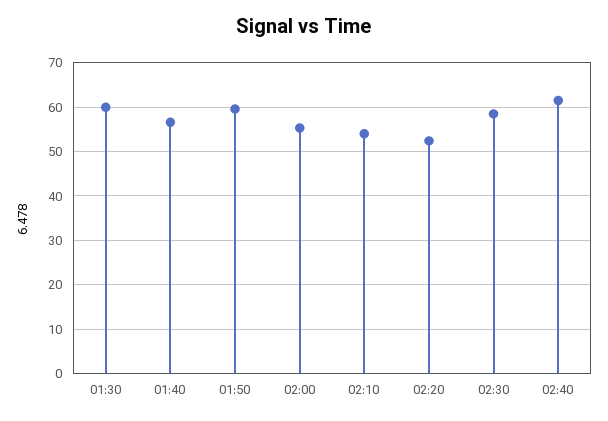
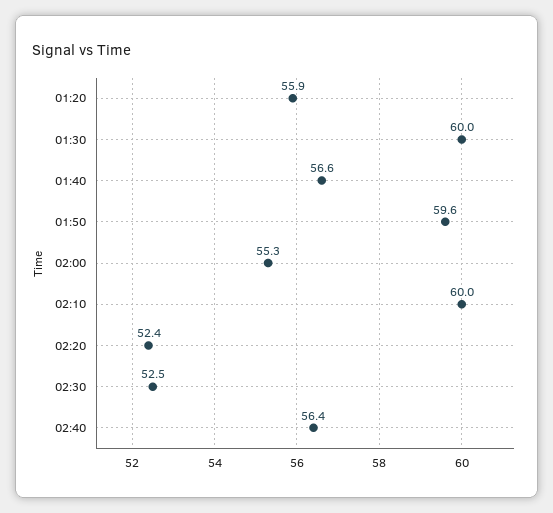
02:10: 54 -> 60
02:30: 58 -> 52.5
02:40: 62 -> 56.4
01:20: none -> 55.9

